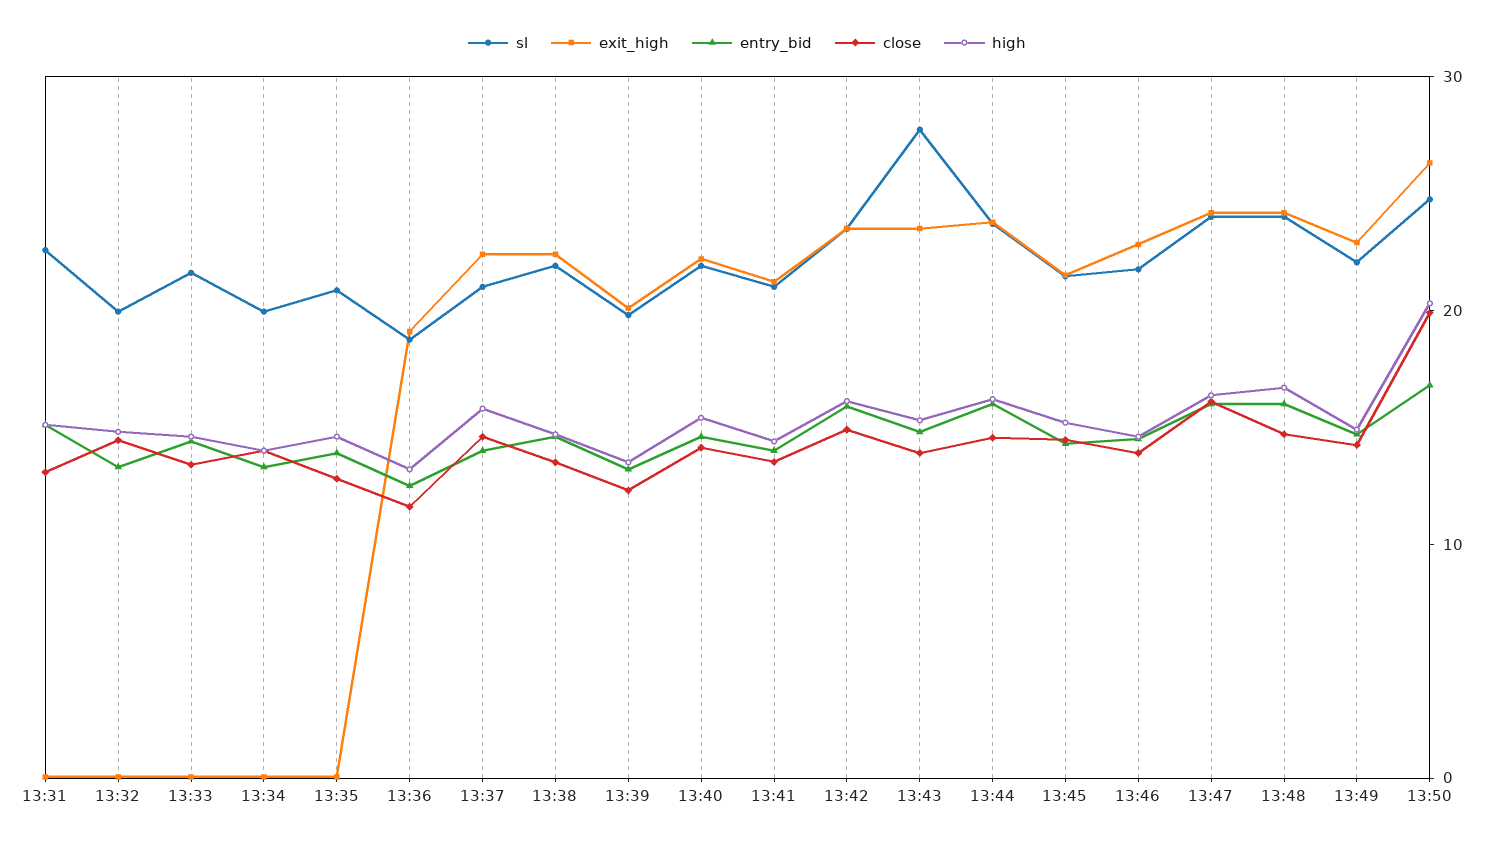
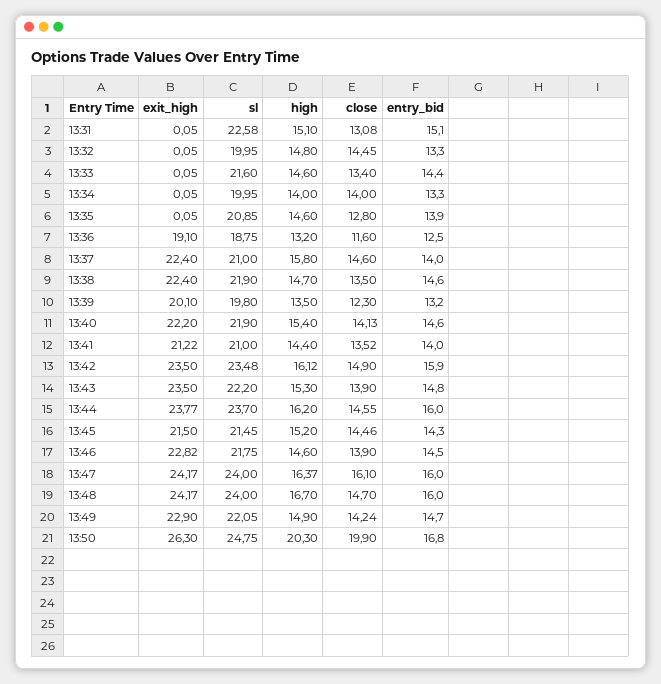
sl, 13:43: 28 -> 22.2

